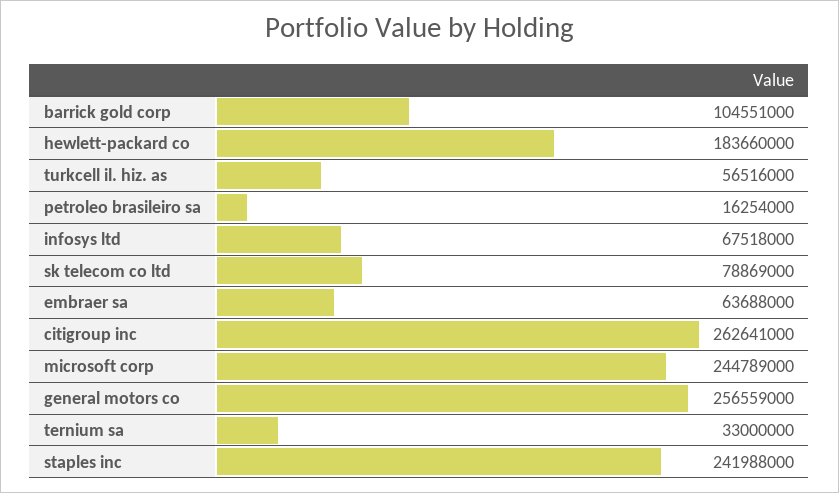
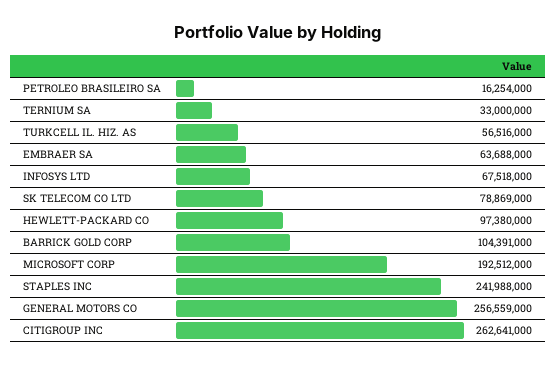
barrick gold corp: 104551000 -> 104391000
hewlett-packard co: 183660000 -> 97380000
microsoft corp: 244789000 -> 192512000

